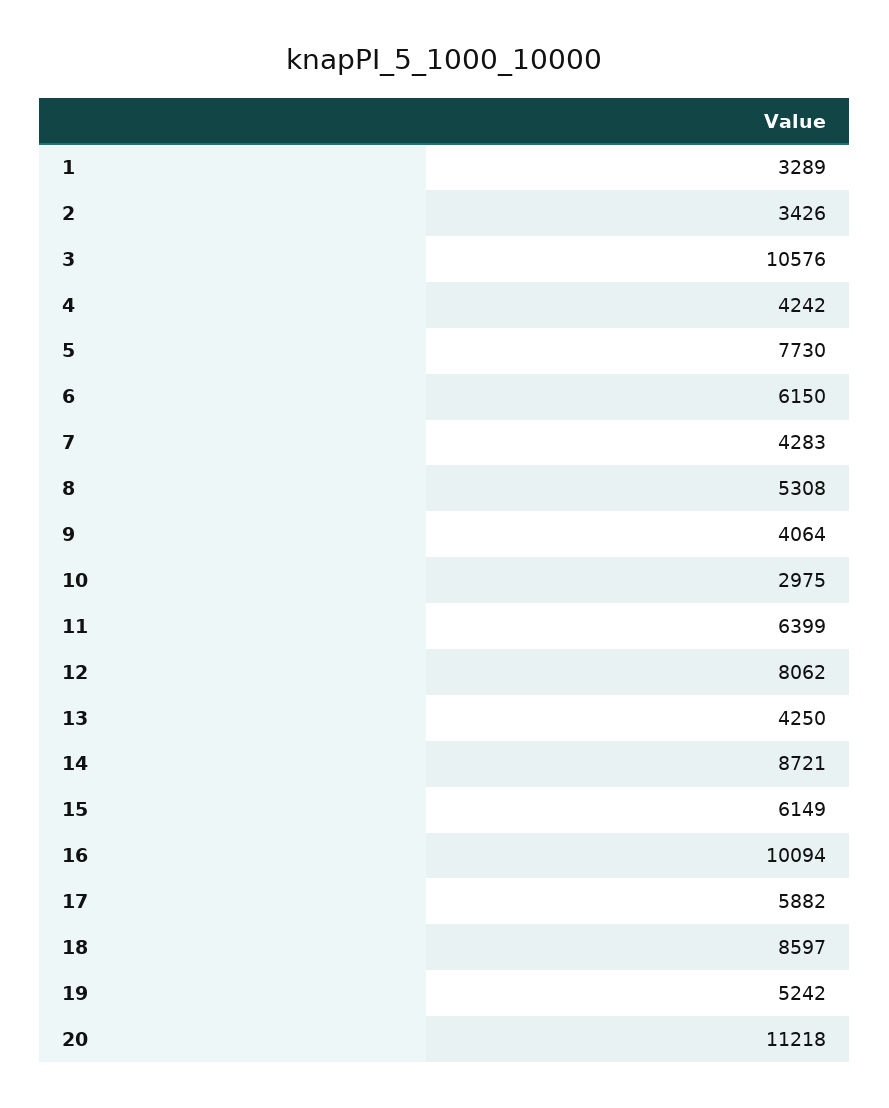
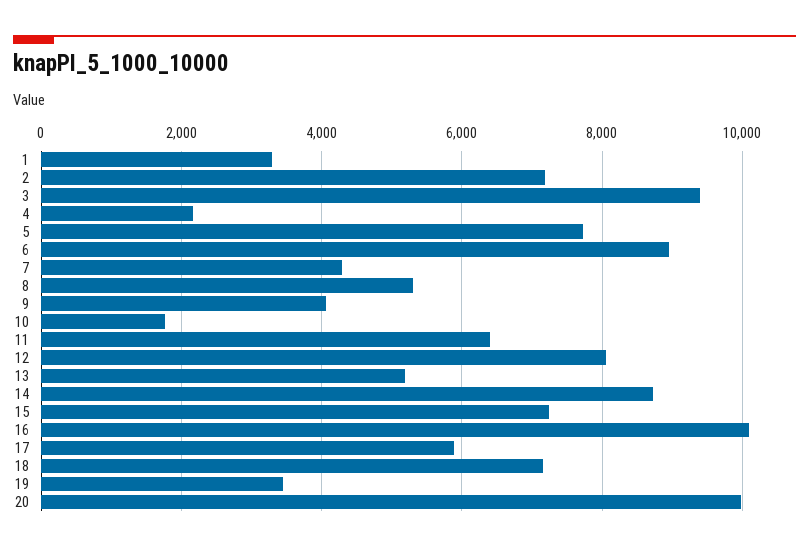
2: 3426 -> 7200
3: 10576 -> 9400
4: 4242 -> 2200
6: 6150 -> 9000
10: 2975 -> 1800
13: 4250 -> 5200
15: 6149 -> 7200
18: 8597 -> 7200
19: 5242 -> 3400
20: 11218 -> 10000

